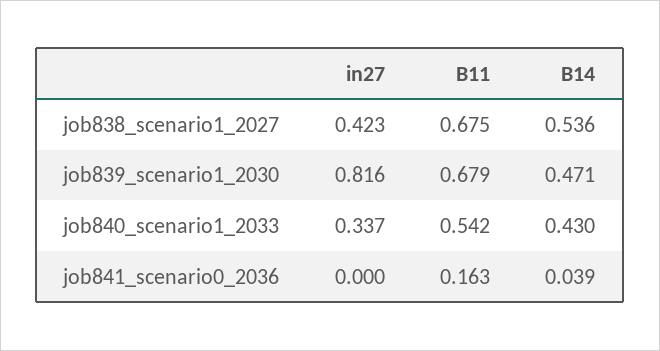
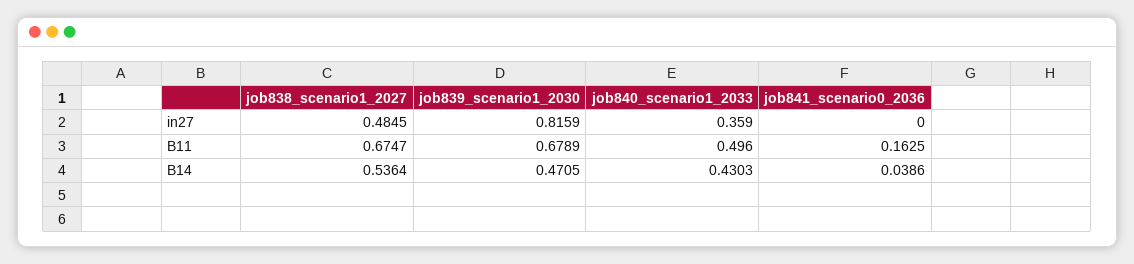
in27, job838_scenario1_2027: 0.423 -> 0.4845
in27, job840_scenario1_2033: 0.337 -> 0.359
B11, job840_scenario1_2033: 0.542 -> 0.496

